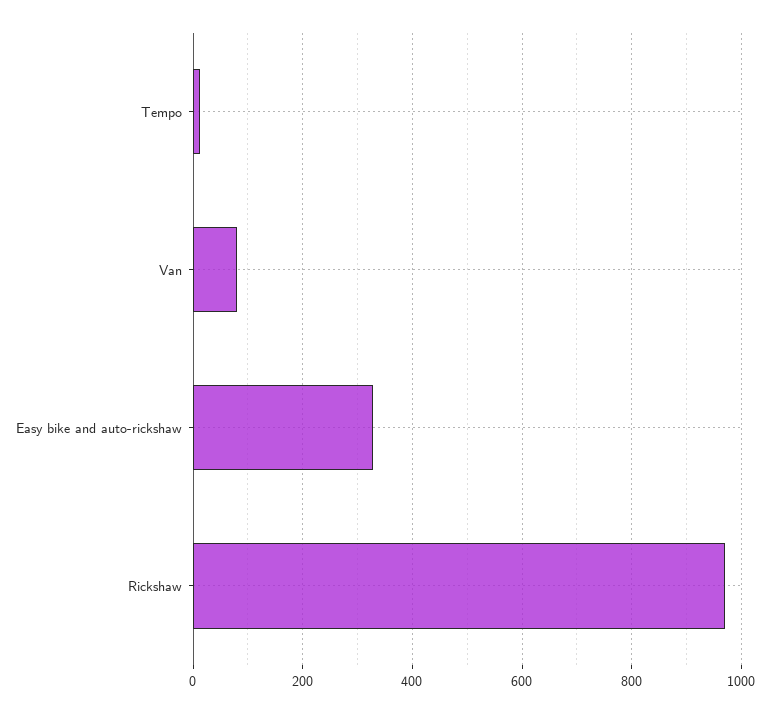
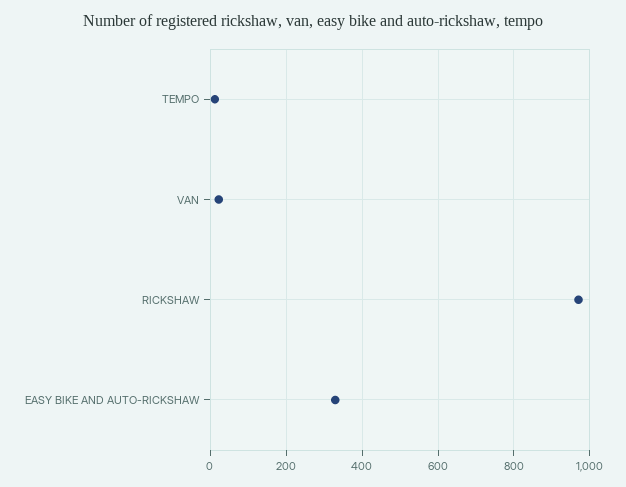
Van: 80 -> 20

